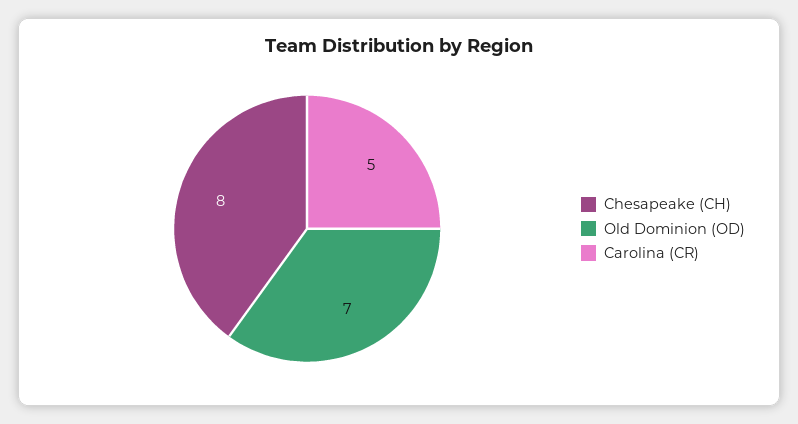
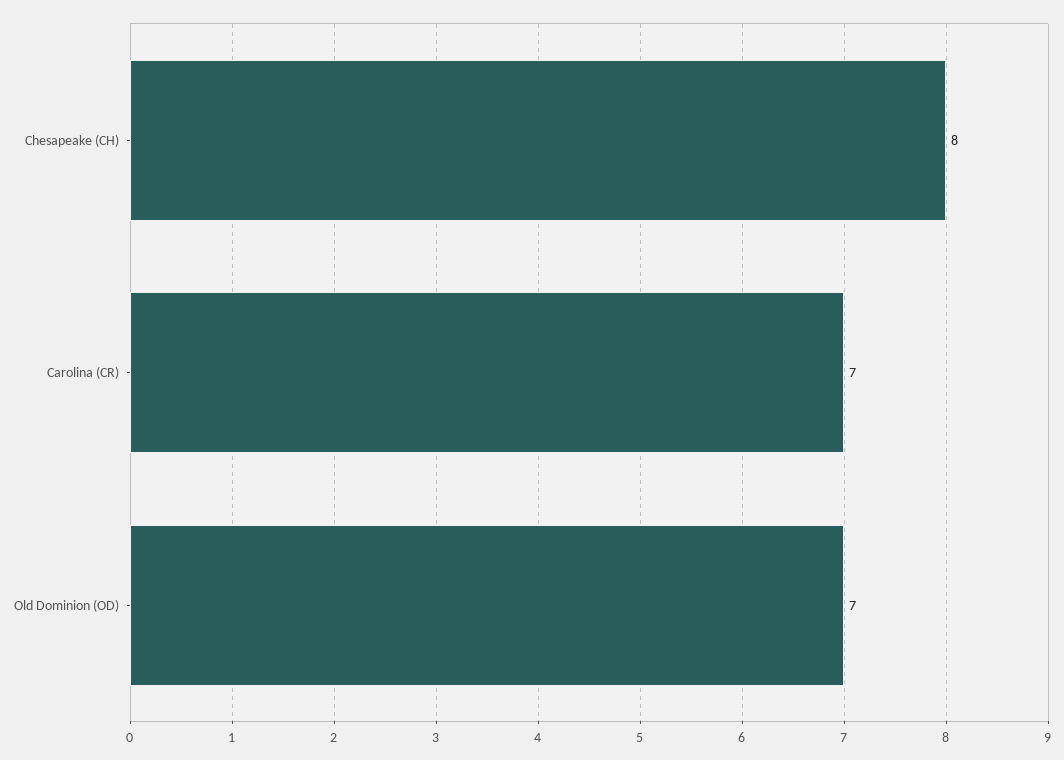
Carolina (CR): 5 -> 7

